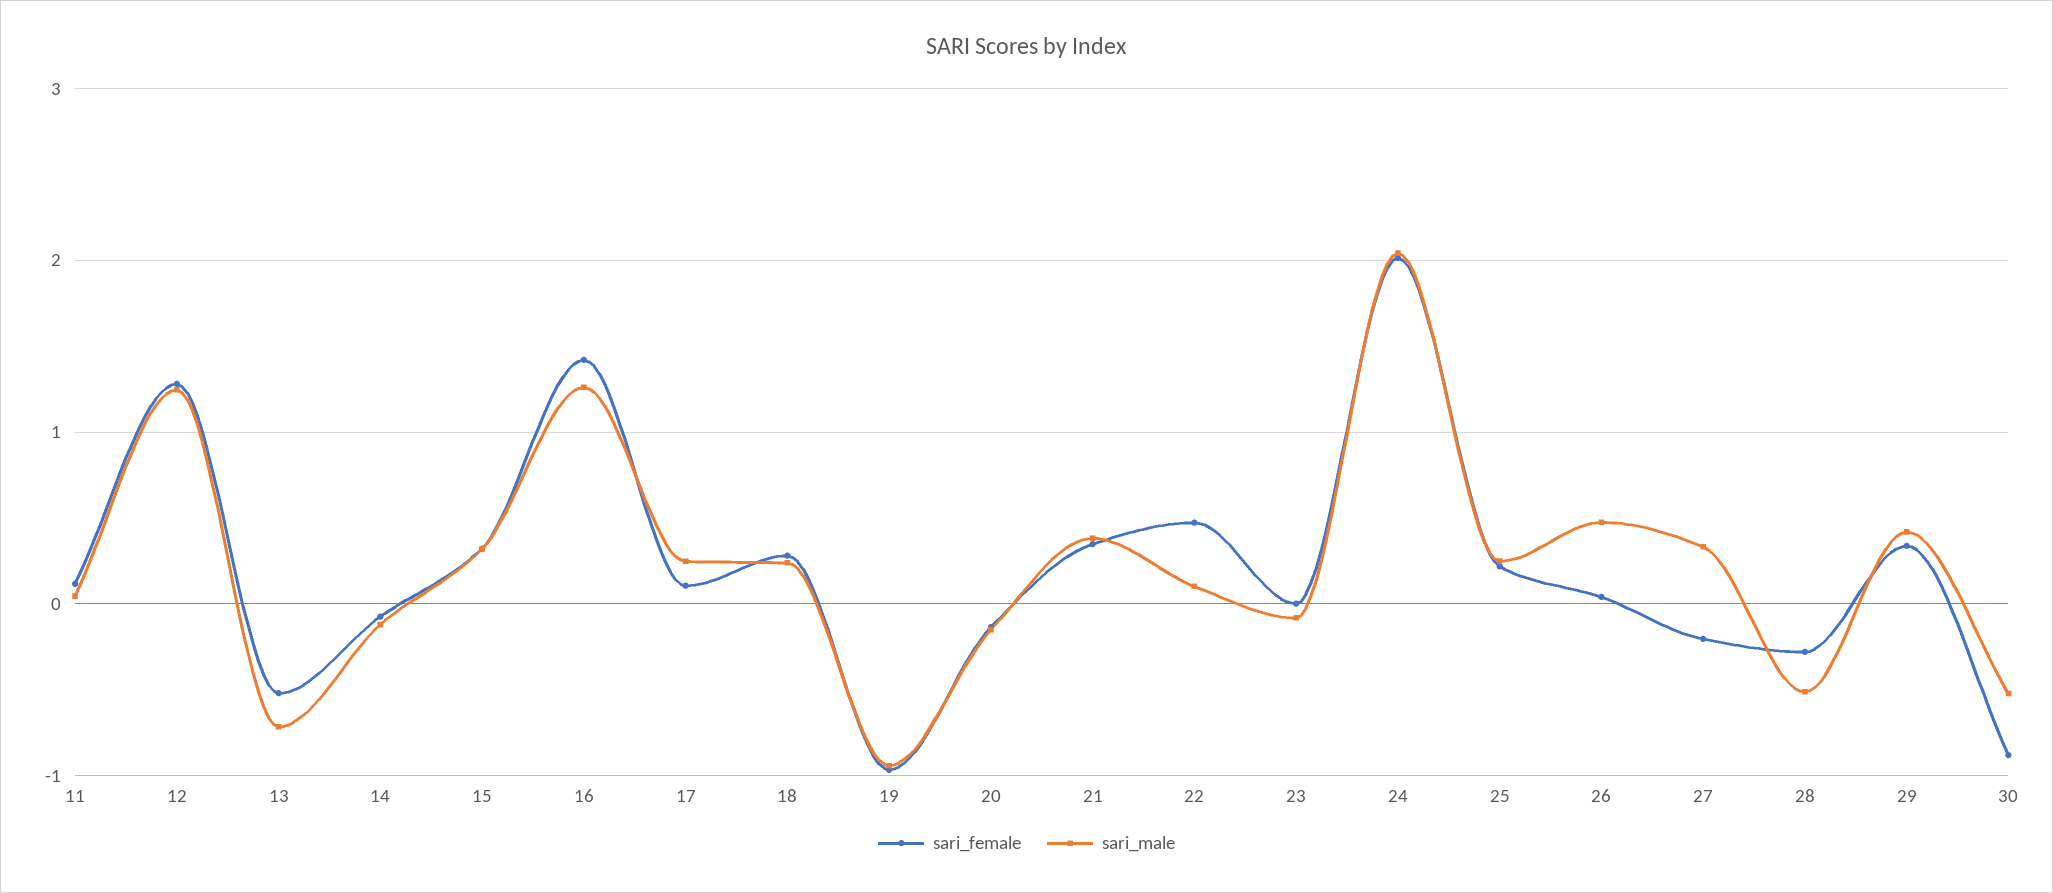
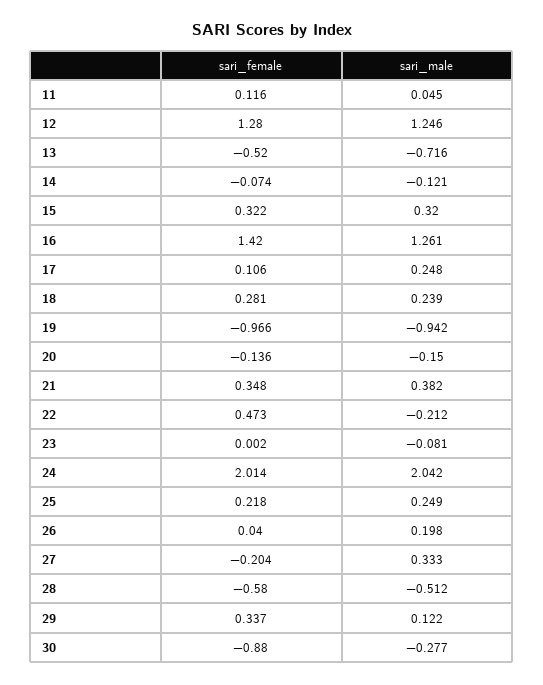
sari_male, 22: 0.1 -> -0.212
sari_male, 26: 0.5 -> 0.198
sari_female, 28: -0.3 -> -0.58
sari_male, 29: 0.4 -> 0.122
sari_male, 30: -0.5 -> -0.277

